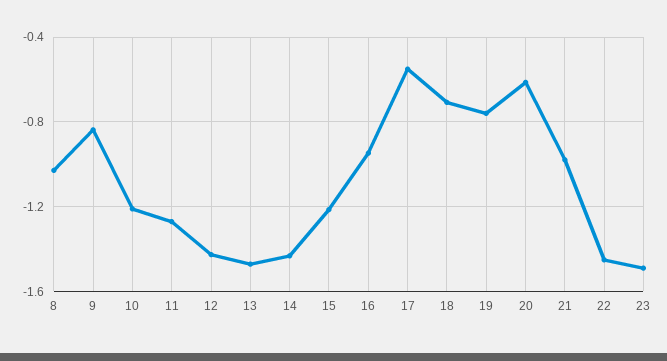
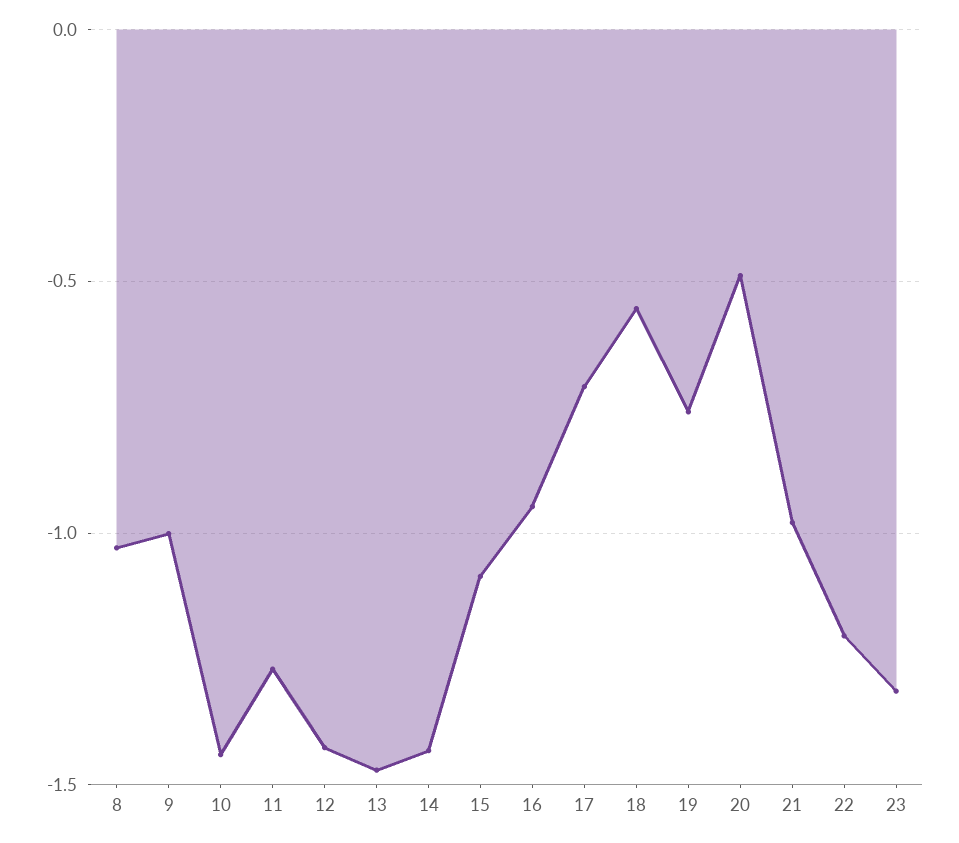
9: -0.85 -> -1
10: -1.2 -> -1.45
15: -1.2 -> -1.1
17: -0.55 -> -0.7
18: -0.7 -> -0.55
20: -0.6 -> -0.5
22: -1.45 -> -1.2
23: -1.5 -> -1.3

